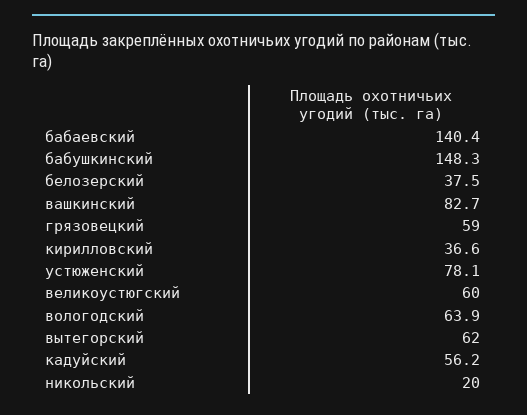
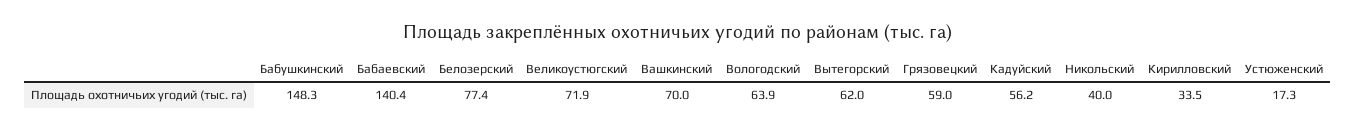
белозерский: 37.5 -> 77.4
вашкинский: 82.7 -> 70
кирилловский: 36.6 -> 33.5
устюженский: 78.1 -> 17.3
великоустюгский: 60 -> 71.9
никольский: 20 -> 40

